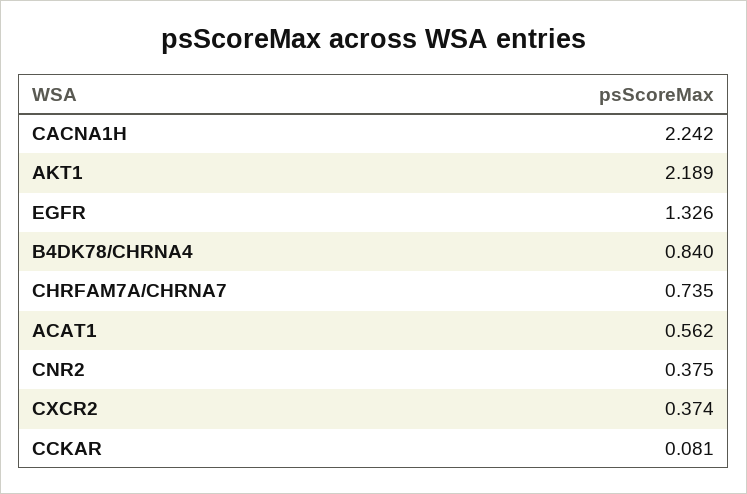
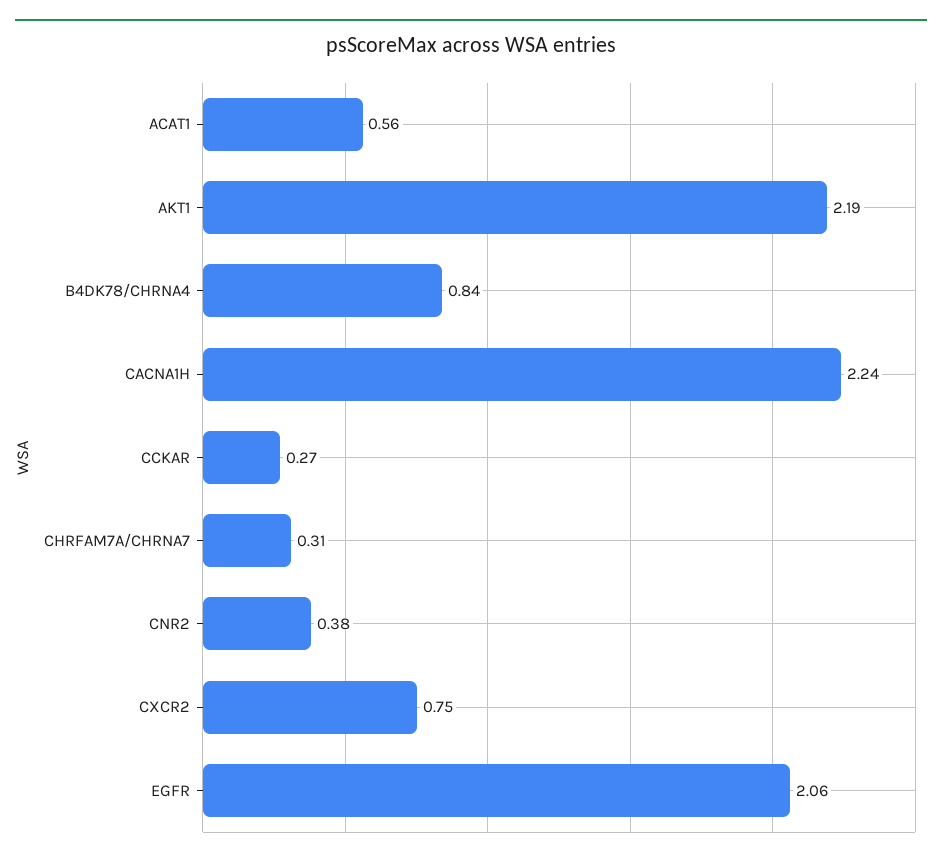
EGFR: 1.326 -> 2.06
CHRFAM7A/CHRNA7: 0.735 -> 0.31
CXCR2: 0.374 -> 0.75
CCKAR: 0.081 -> 0.27

